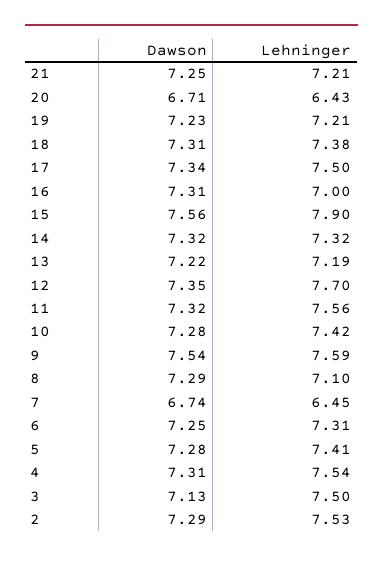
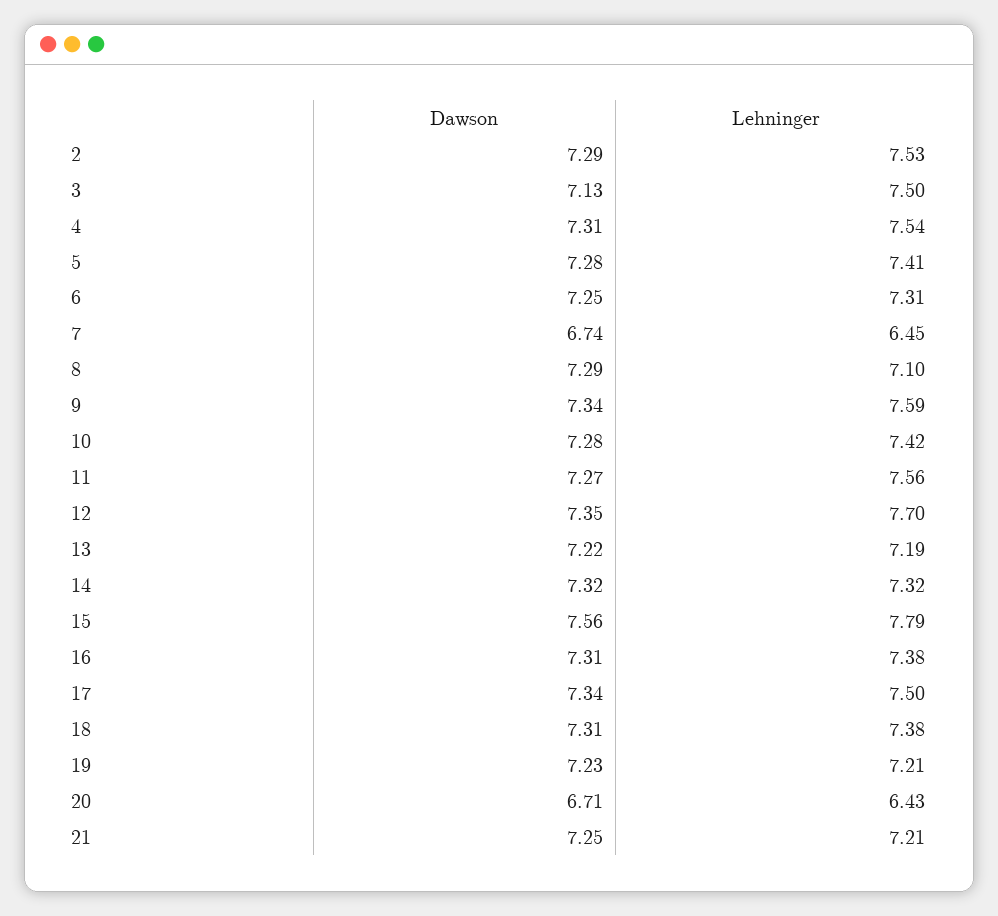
Lehninger, 16: 7 -> 7.38
Lehninger, 15: 7.9 -> 7.79
Dawson, 11: 7.32 -> 7.27
Dawson, 9: 7.54 -> 7.34

